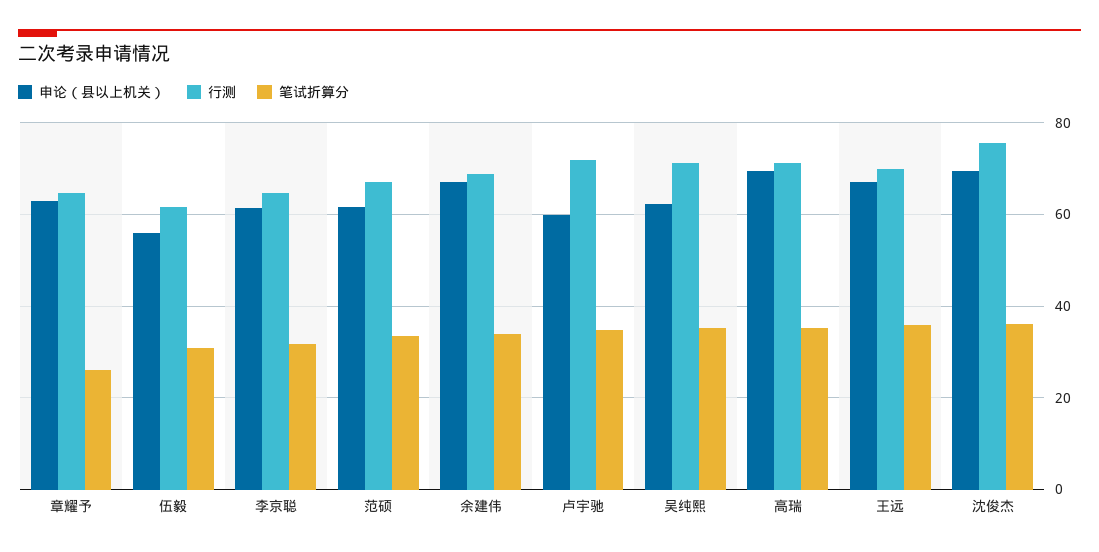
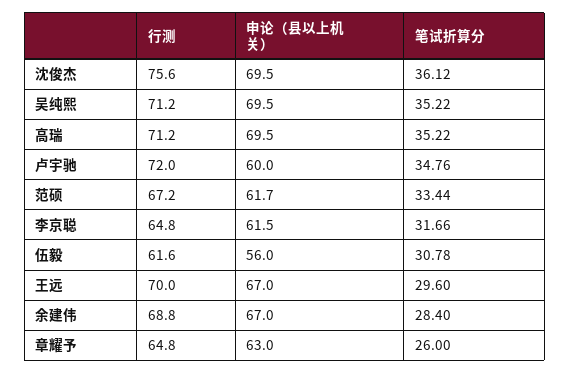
笔试折算分, 余建伟: 34 -> 28.4
申论（县以上机关）, 吴纯熙: 62 -> 69.5
笔试折算分, 王远: 36 -> 29.6

